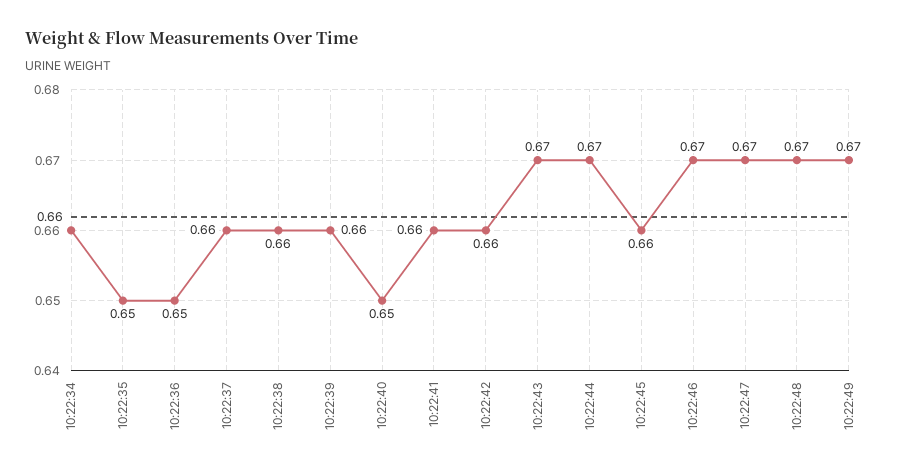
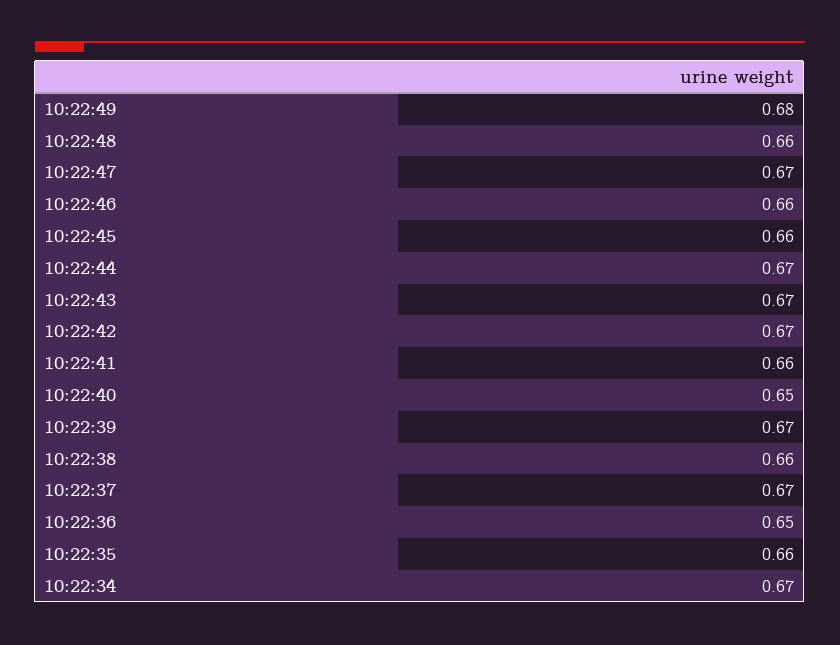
10:22:34: 0.66 -> 0.67
10:22:35: 0.65 -> 0.66
10:22:37: 0.66 -> 0.67
10:22:39: 0.66 -> 0.67
10:22:42: 0.66 -> 0.67
10:22:46: 0.67 -> 0.66
10:22:48: 0.67 -> 0.66
10:22:49: 0.67 -> 0.68

